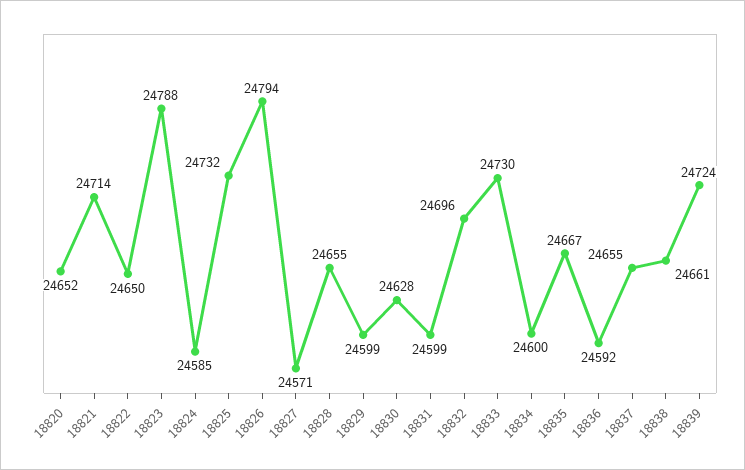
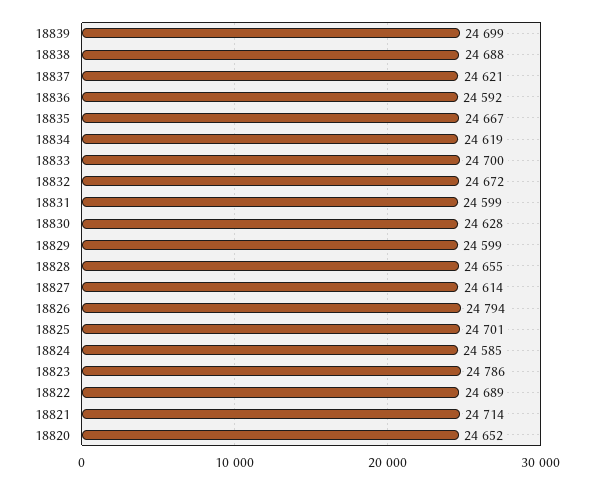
18822: 24650 -> 24689
18823: 24788 -> 24786
18825: 24732 -> 24701
18827: 24571 -> 24614
18832: 24696 -> 24672
18833: 24730 -> 24700
18834: 24600 -> 24619
18837: 24655 -> 24621
18838: 24661 -> 24688
18839: 24724 -> 24699

